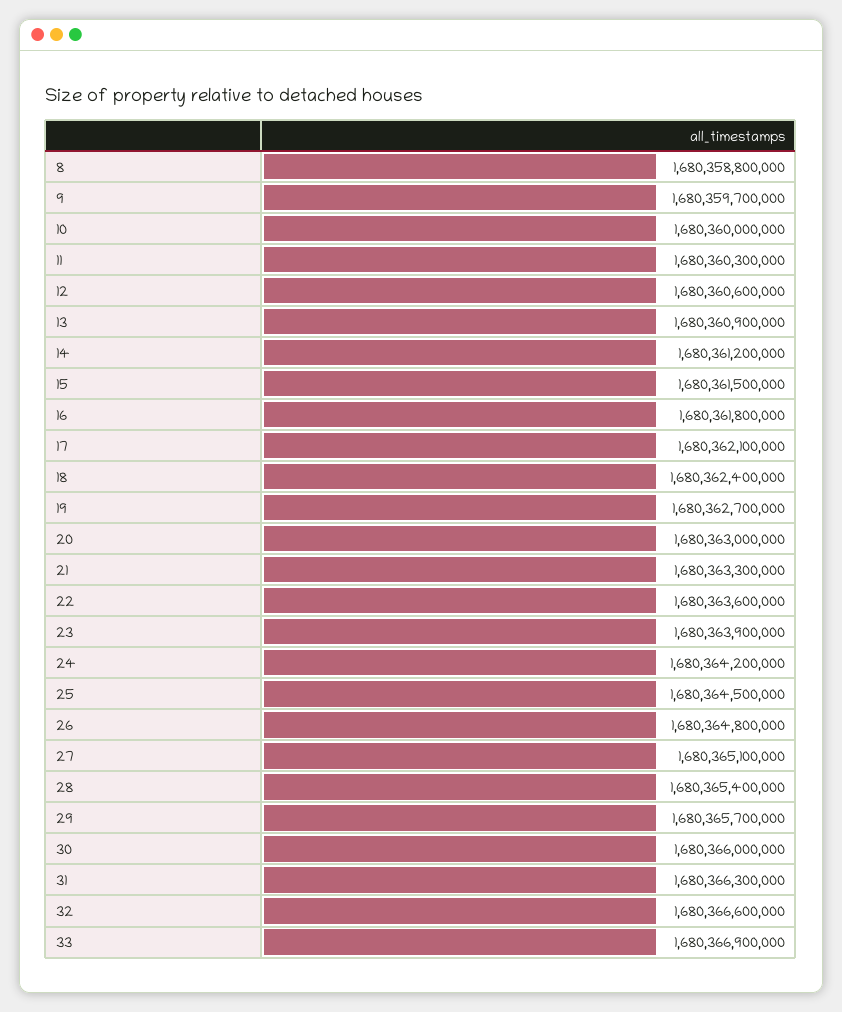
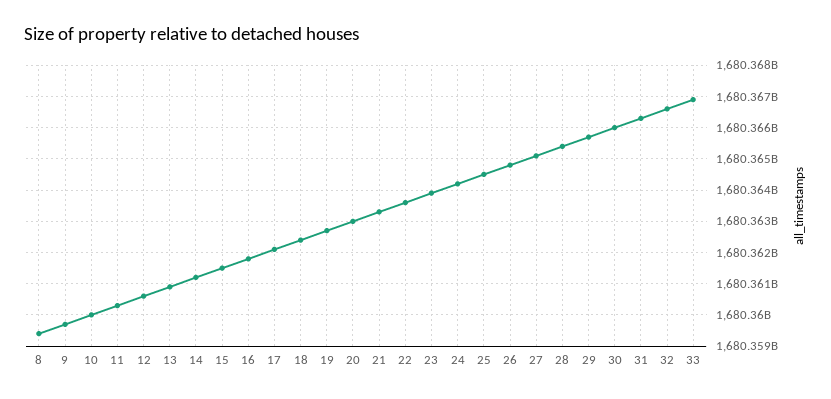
8: 1680358800000 -> 1680359400000

